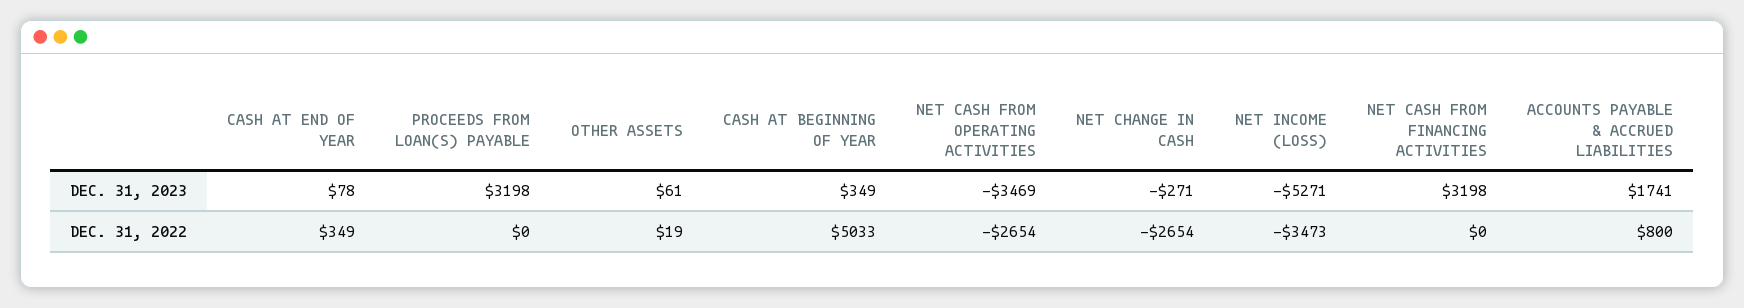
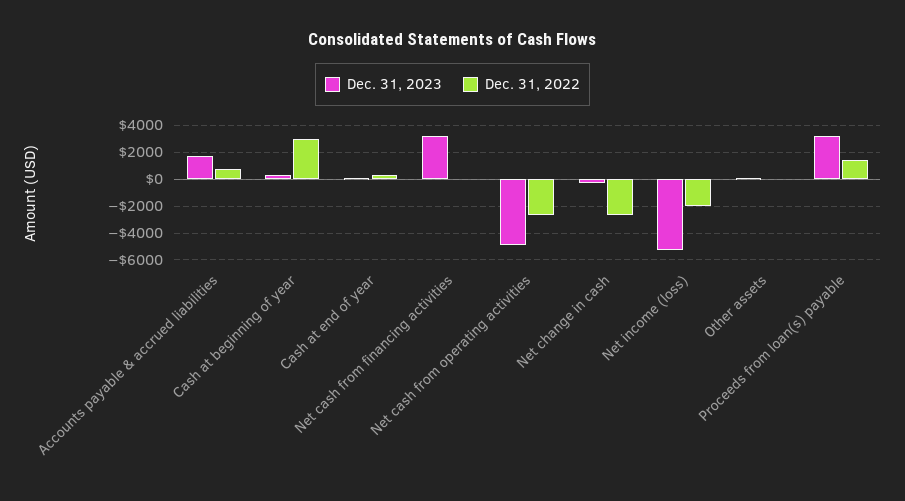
DEC. 31, 2023, NET CASH FROM OPERATING ACTIVITIES: -3469 -> -5000
DEC. 31, 2022, PROCEEDS FROM LOAN(S) PAYABLE: 0 -> 1500
DEC. 31, 2022, CASH AT BEGINNING OF YEAR: 5033 -> 3000
DEC. 31, 2022, NET INCOME (LOSS): -3473 -> -2000

